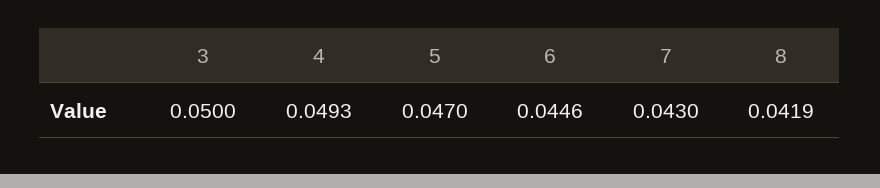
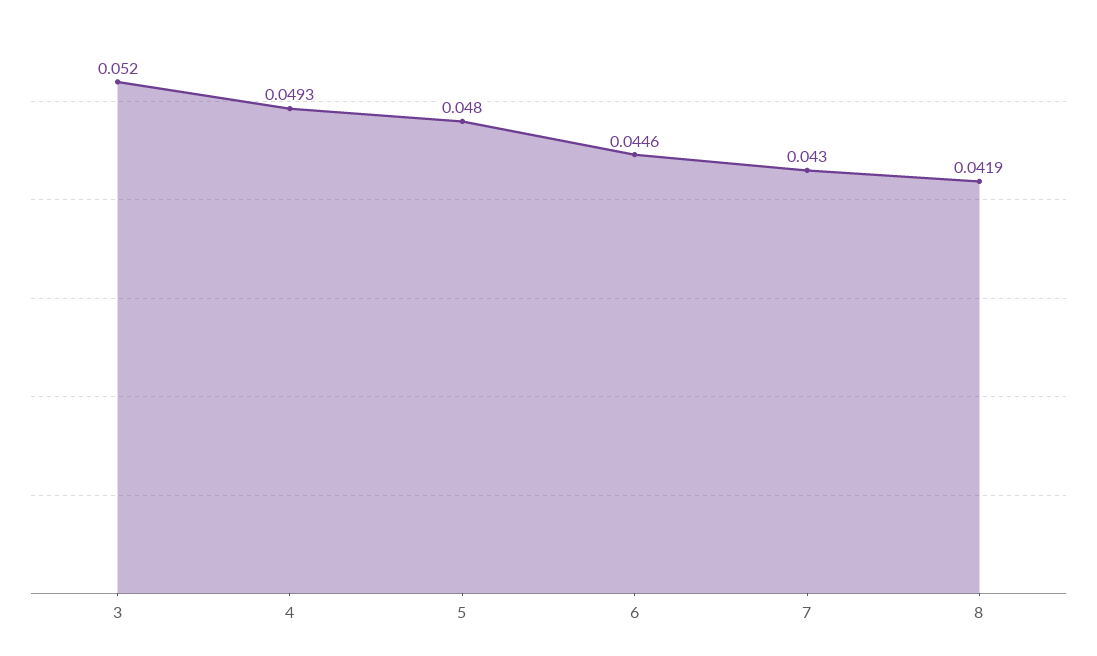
3: 0.05 -> 0.052
5: 0.047 -> 0.048

